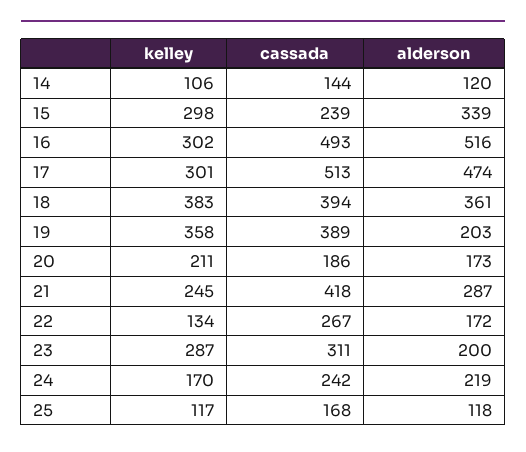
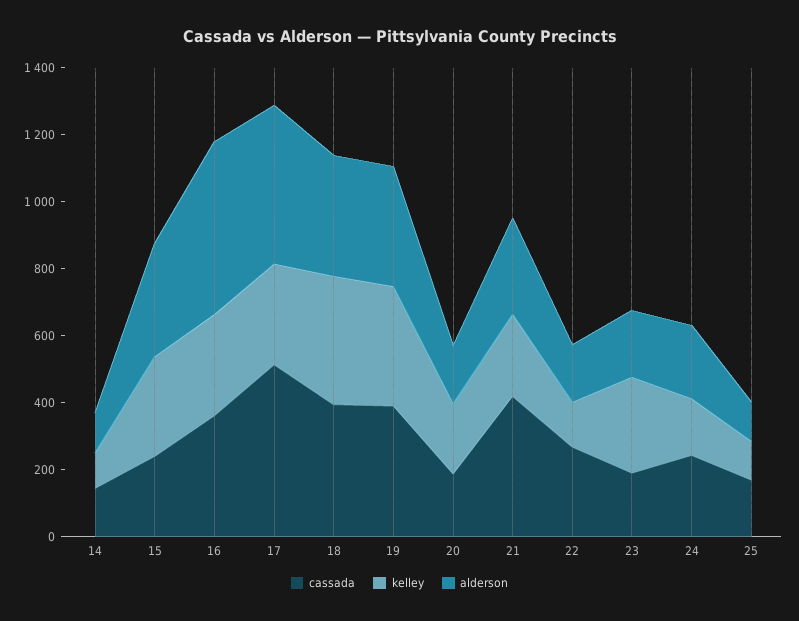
cassada, 16: 493 -> 350
alderson, 19: 203 -> 350
cassada, 23: 311 -> 200

